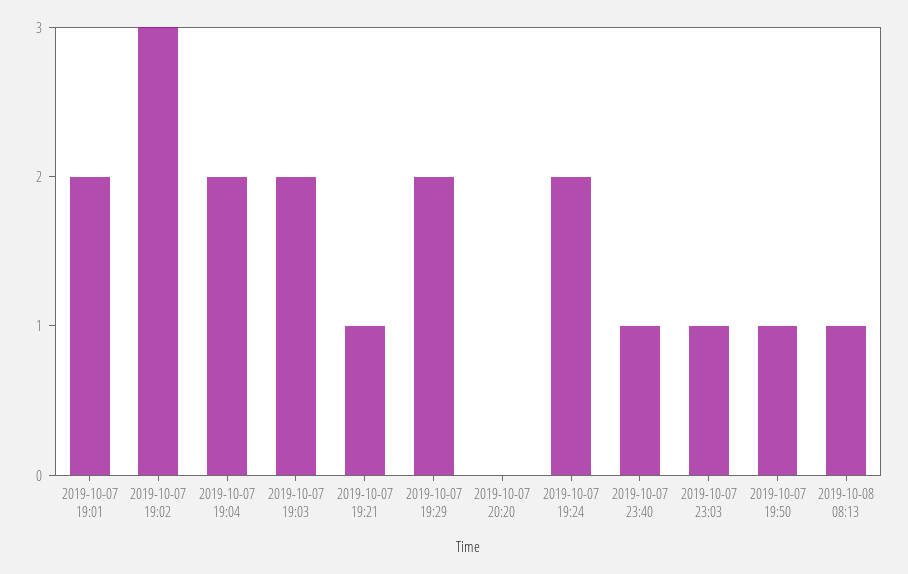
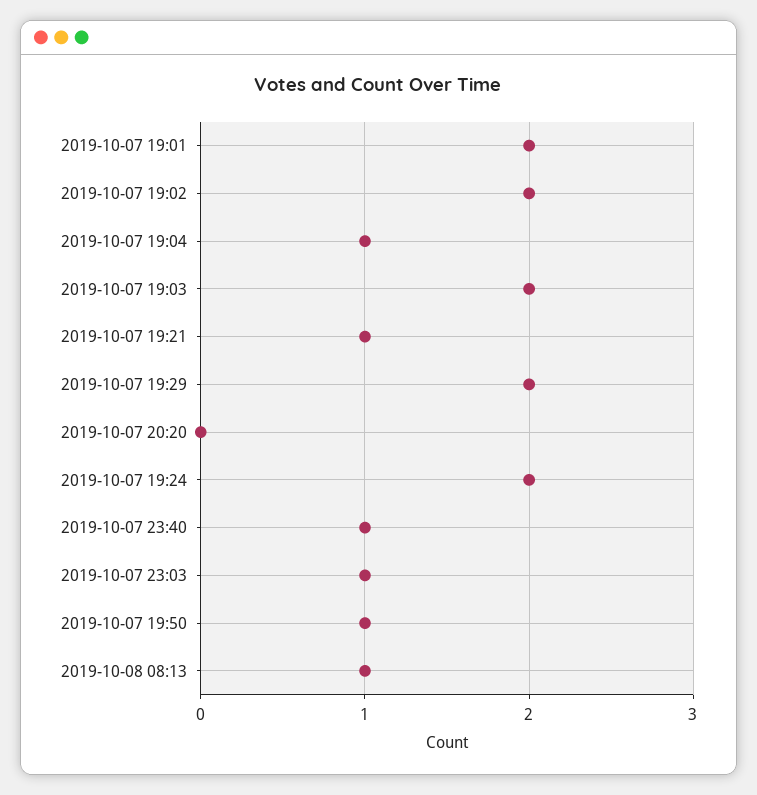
2019-10-07 19:02: 3 -> 2
2019-10-07 19:04: 2 -> 1

